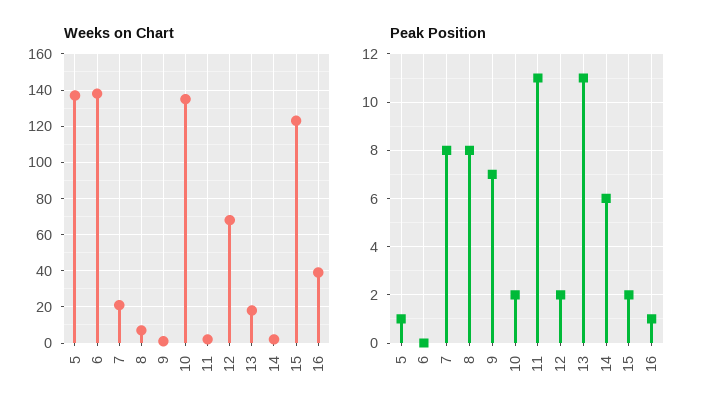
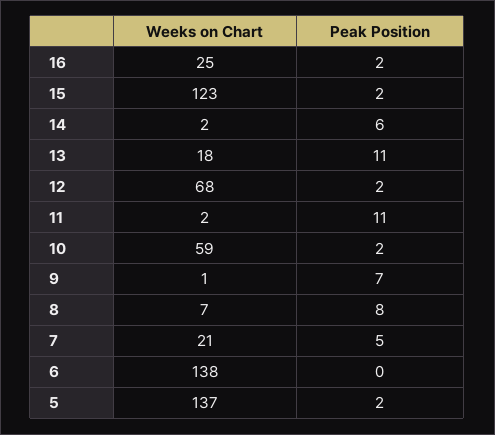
Weeks on Chart, 10: 135 -> 59
Weeks on Chart, 16: 40 -> 25
Peak Position, 5: 1 -> 2
Peak Position, 7: 8 -> 5
Peak Position, 16: 1 -> 2

